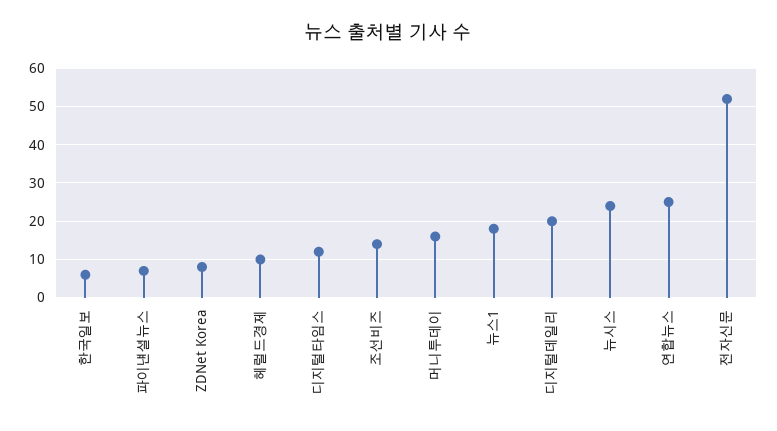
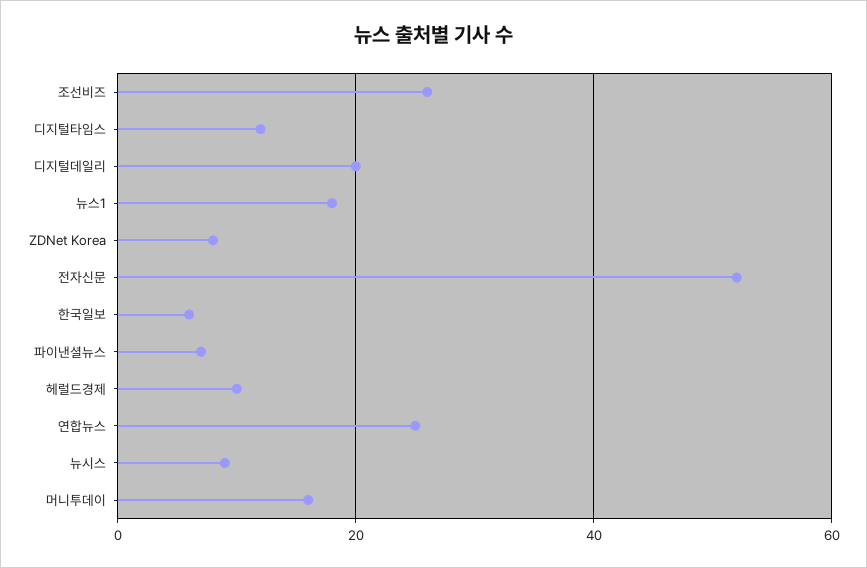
조선비즈: 15 -> 25
뉴시스: 25 -> 10

